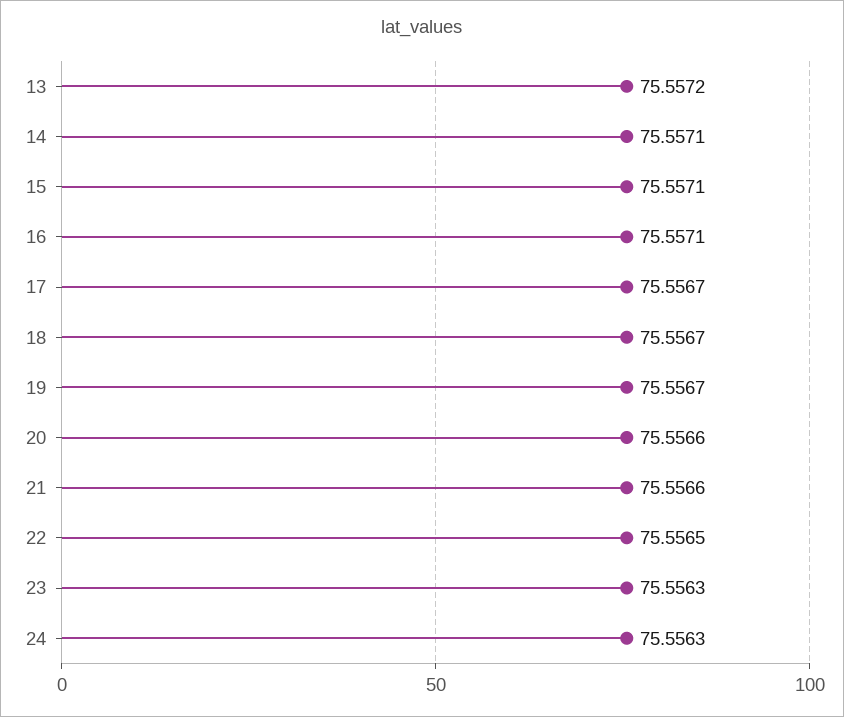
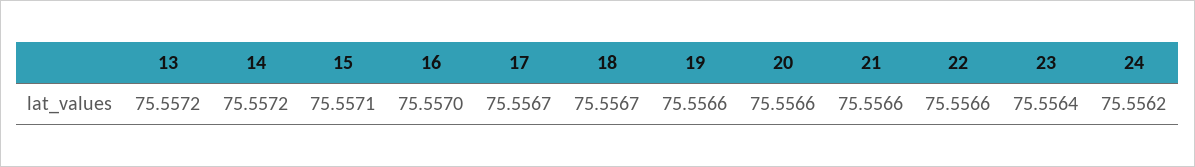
14: 75.5571 -> 75.5572
16: 75.5571 -> 75.557
19: 75.5567 -> 75.5566
22: 75.5565 -> 75.5566
23: 75.5563 -> 75.5564
24: 75.5563 -> 75.5562

